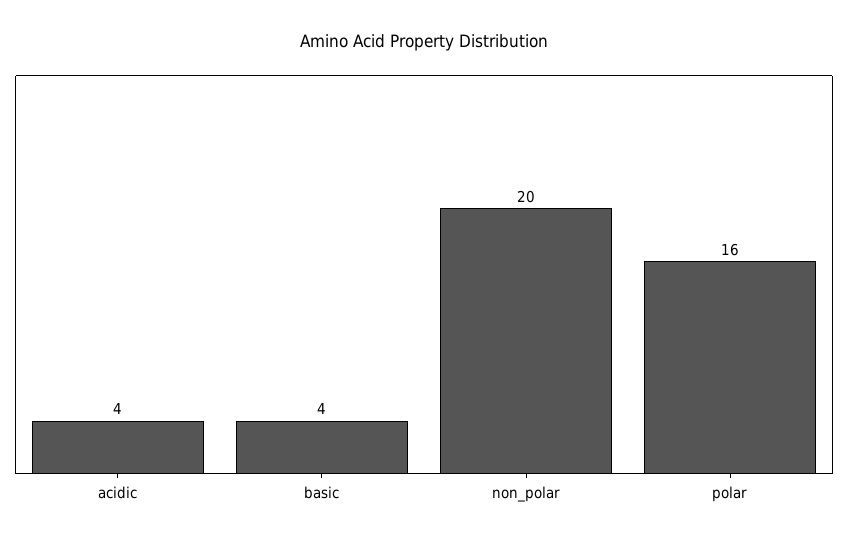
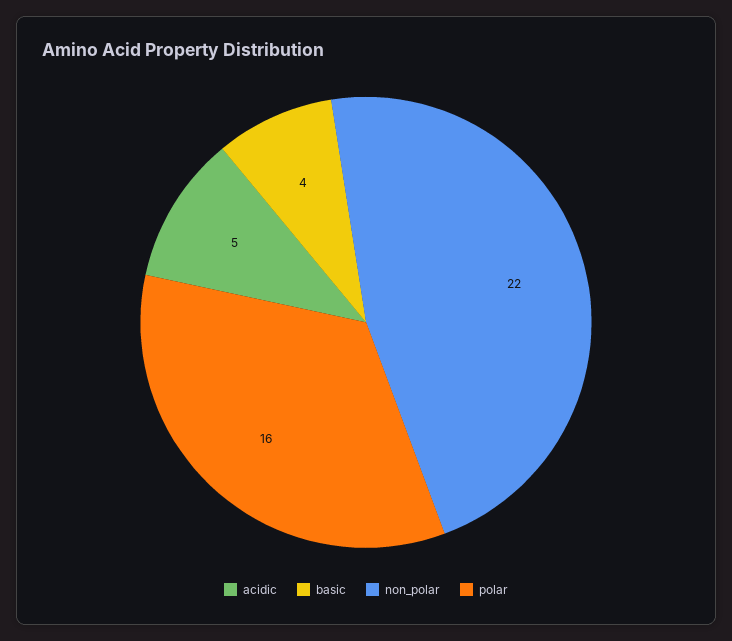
acidic: 4 -> 5
non_polar: 20 -> 22

